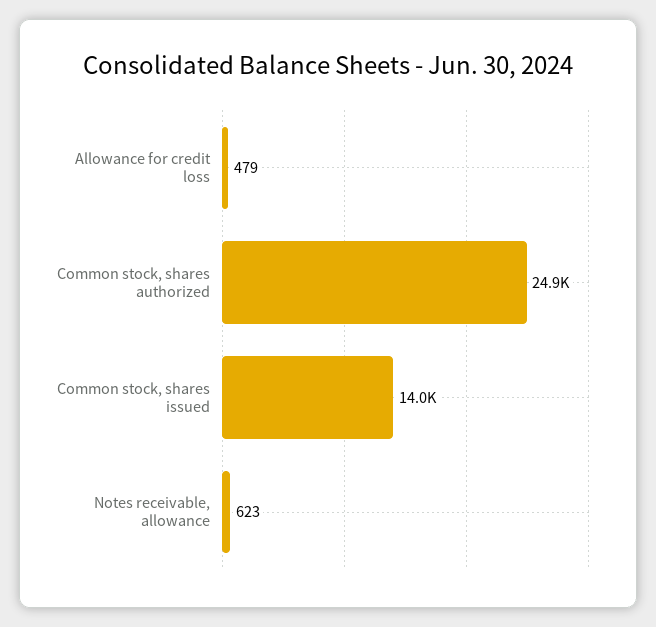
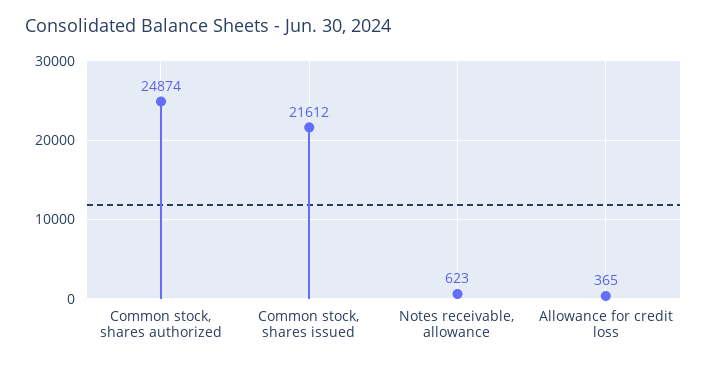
Allowance for credit loss: 479 -> 365
Common stock, shares issued: 14000 -> 21612

